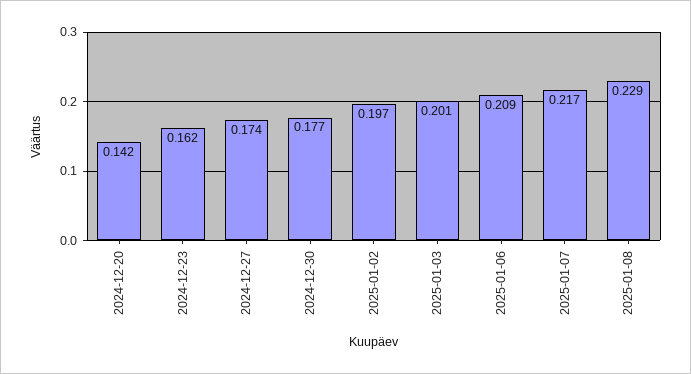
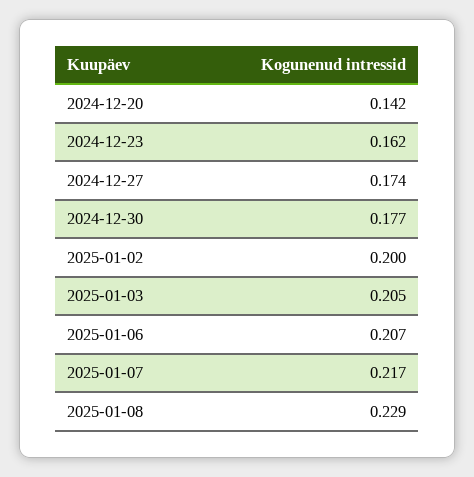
2025-01-02: 0.197 -> 0.2
2025-01-03: 0.201 -> 0.205
2025-01-06: 0.209 -> 0.207

